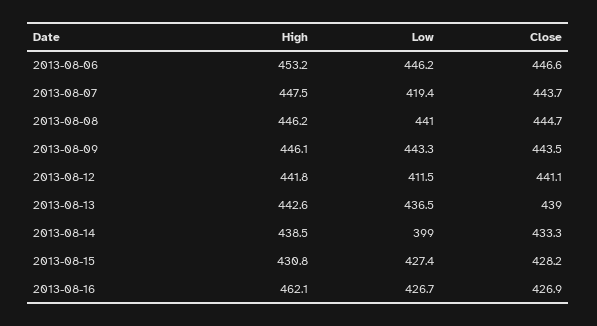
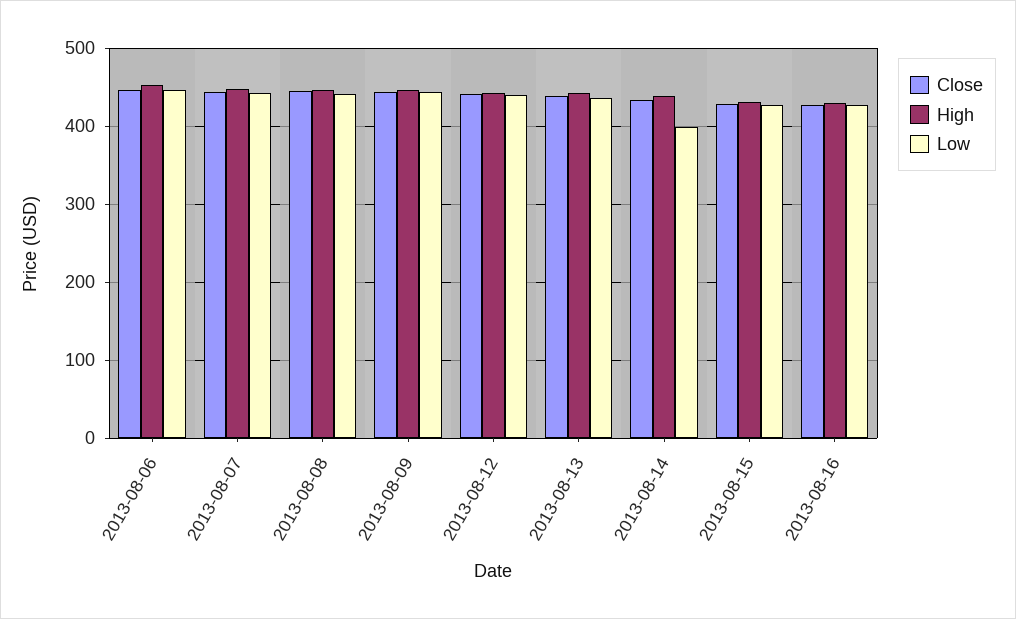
Low, 2013-08-07: 419.4 -> 440
Low, 2013-08-12: 411.5 -> 440
High, 2013-08-16: 462.1 -> 430

